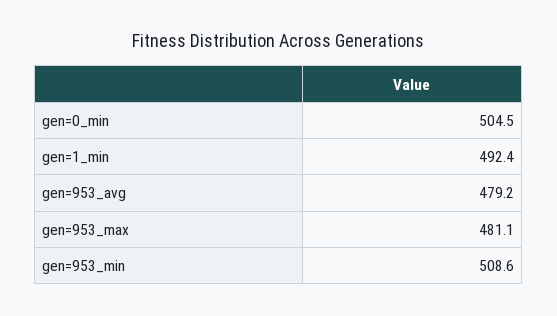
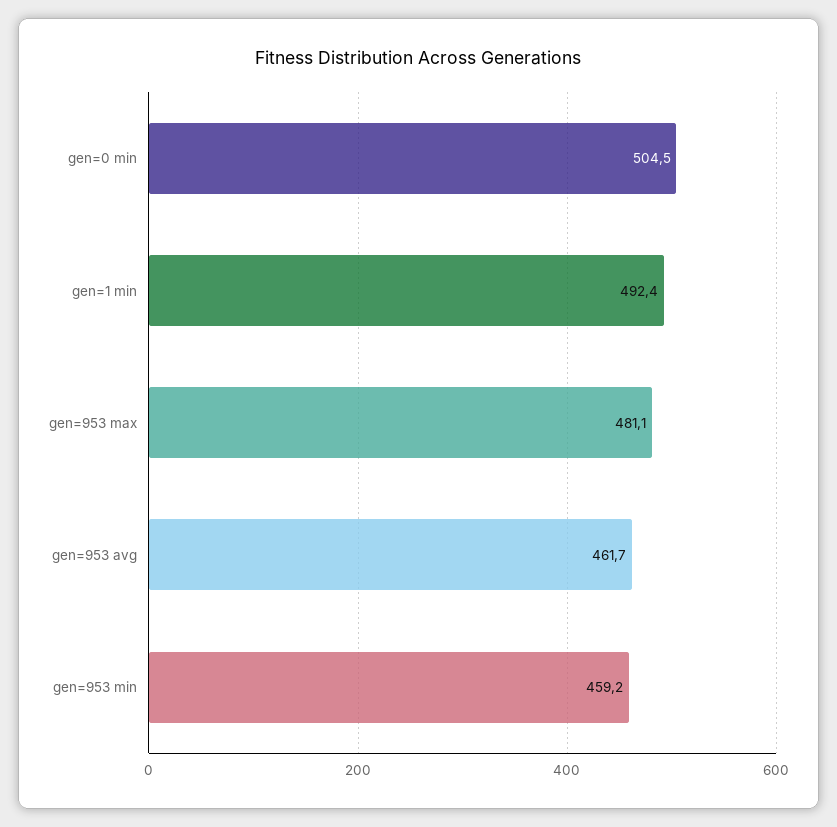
gen=953_avg: 479.2 -> 461.7
gen=953_min: 508.6 -> 459.2

